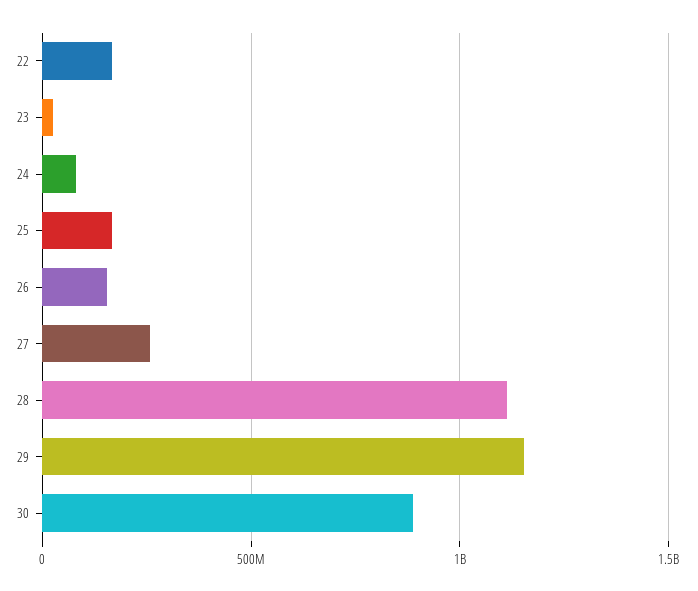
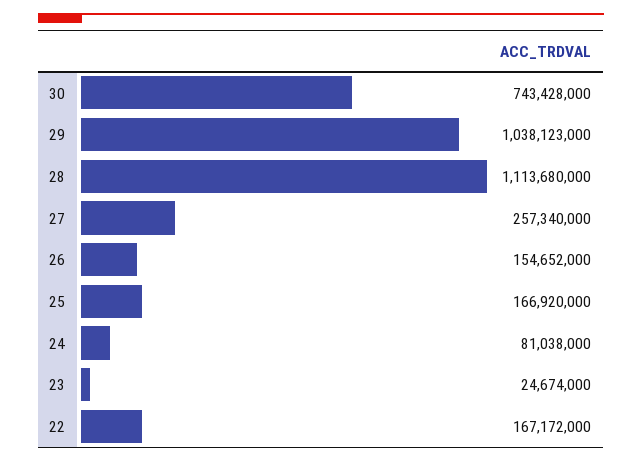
29: 1150000000 -> 1038123000
30: 900000000 -> 743428000

